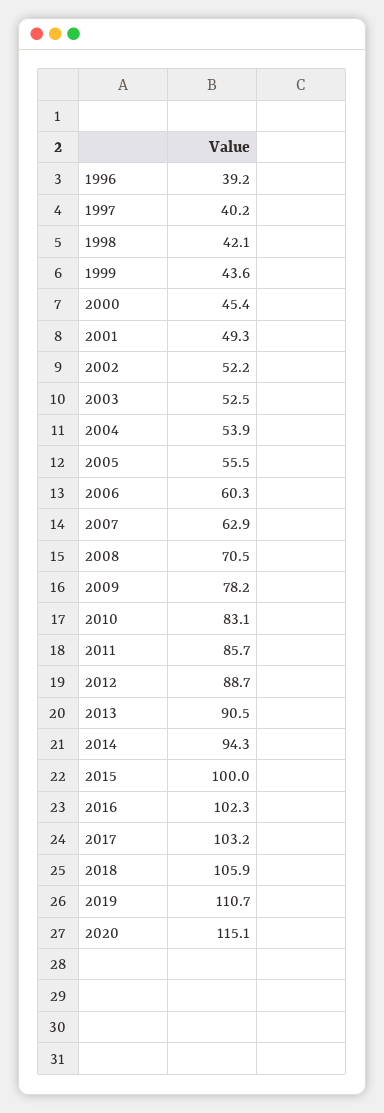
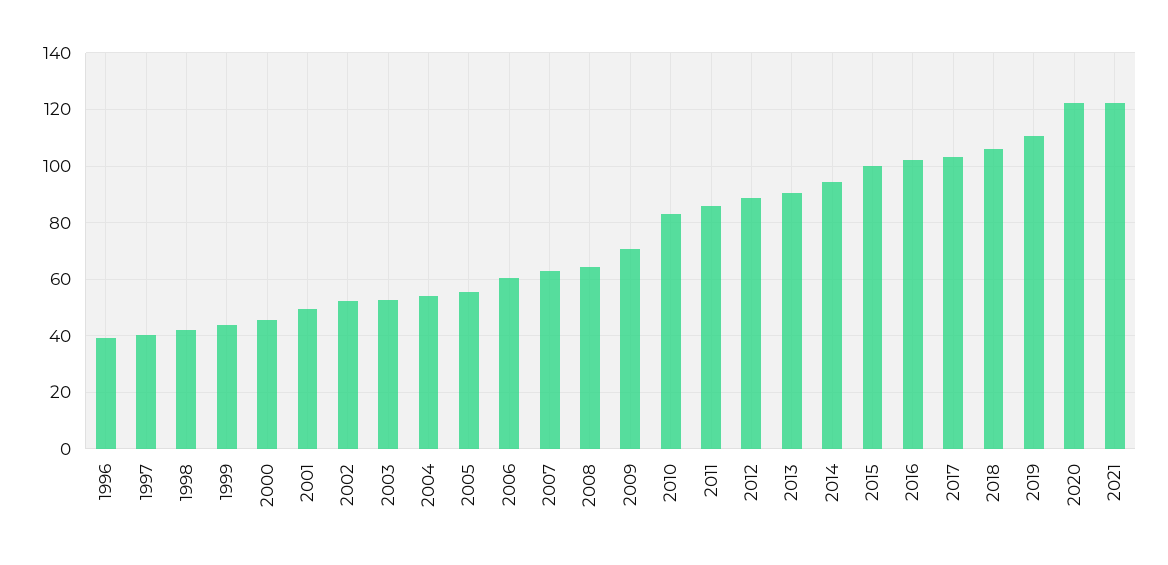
2008: 70.5 -> 65
2009: 78.2 -> 70
2020: 115.1 -> 122.5
2021: none -> 122.5

